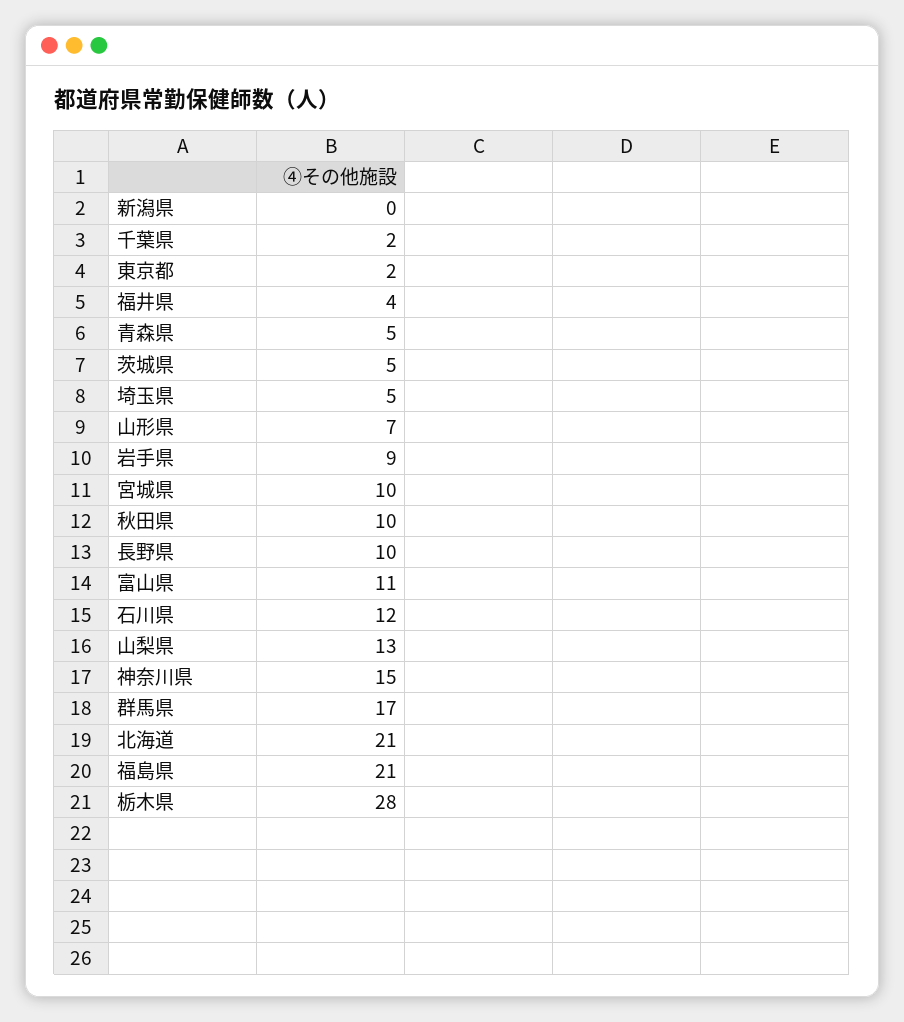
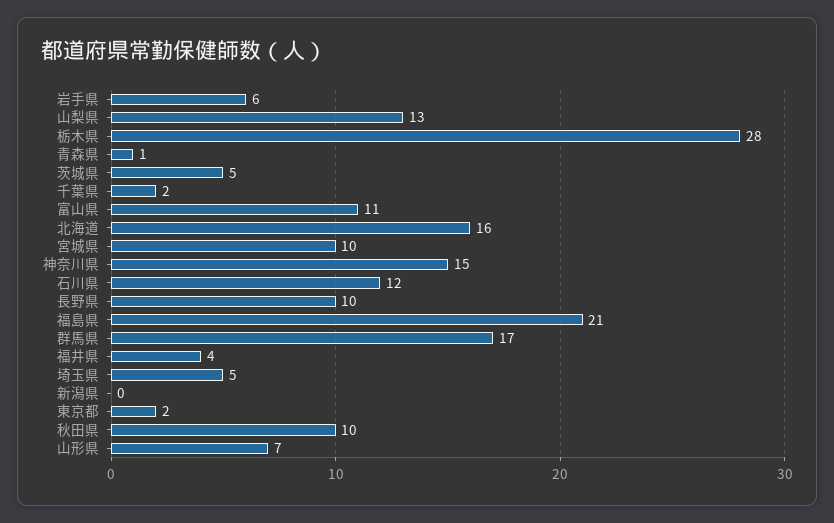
青森県: 5 -> 1
岩手県: 9 -> 6
北海道: 21 -> 16

